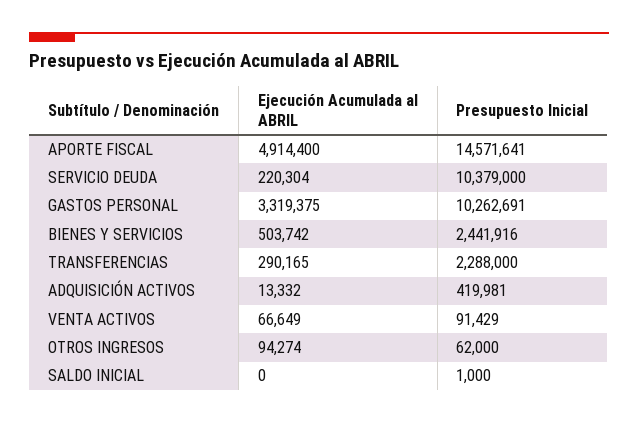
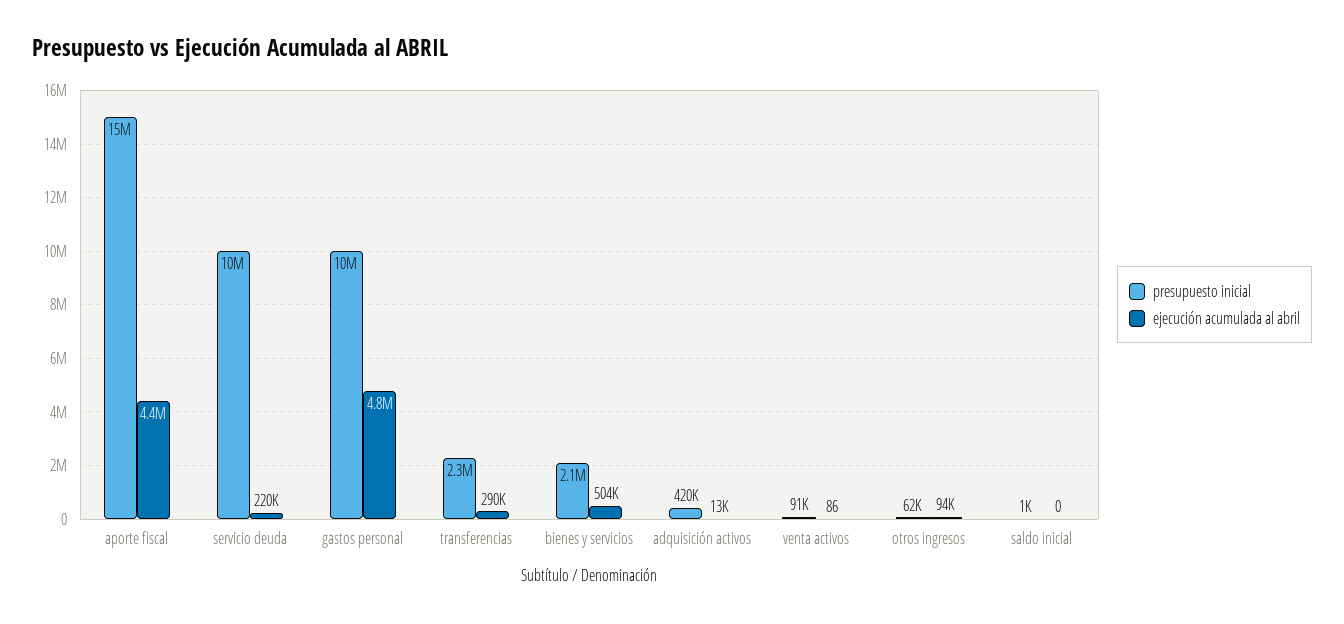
Ejecución Acumulada al ABRIL, APORTE FISCAL: 4914400 -> 4400000
Ejecución Acumulada al ABRIL, GASTOS PERSONAL: 3319375 -> 4800000
Presupuesto Inicial, BIENES Y SERVICIOS: 2441916 -> 2100000
Ejecución Acumulada al ABRIL, VENTA ACTIVOS: 66649 -> 86

